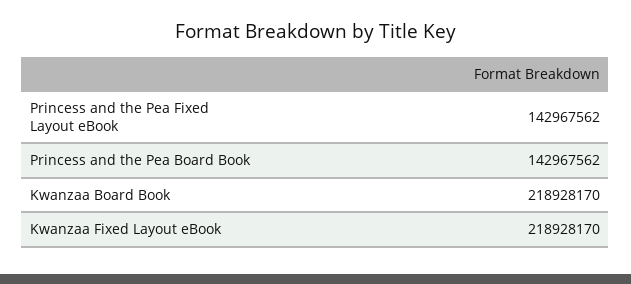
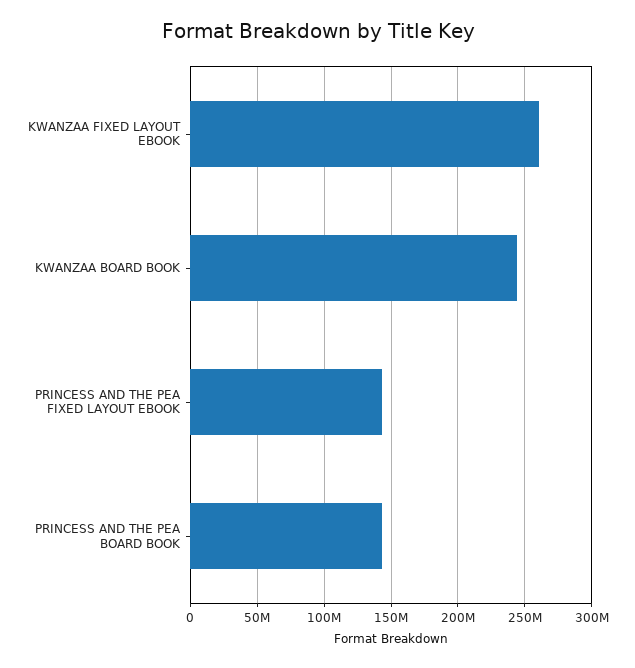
Kwanzaa Board Book: 218928170 -> 245000000
Kwanzaa Fixed Layout eBook: 218928170 -> 260000000

